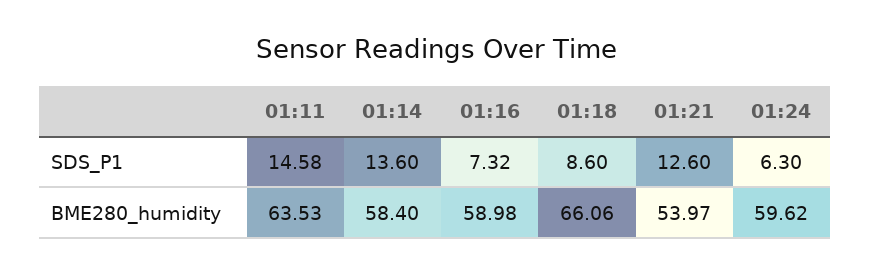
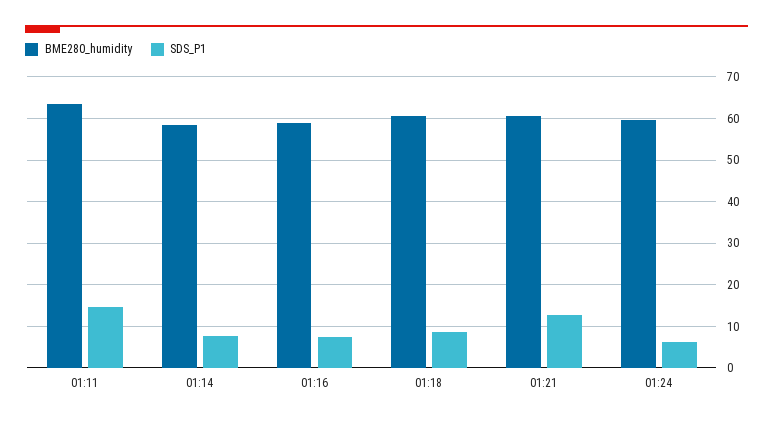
SDS_P1, 01:14: 13.6 -> 8
BME280_humidity, 01:18: 66.06 -> 60
BME280_humidity, 01:21: 53.97 -> 60

